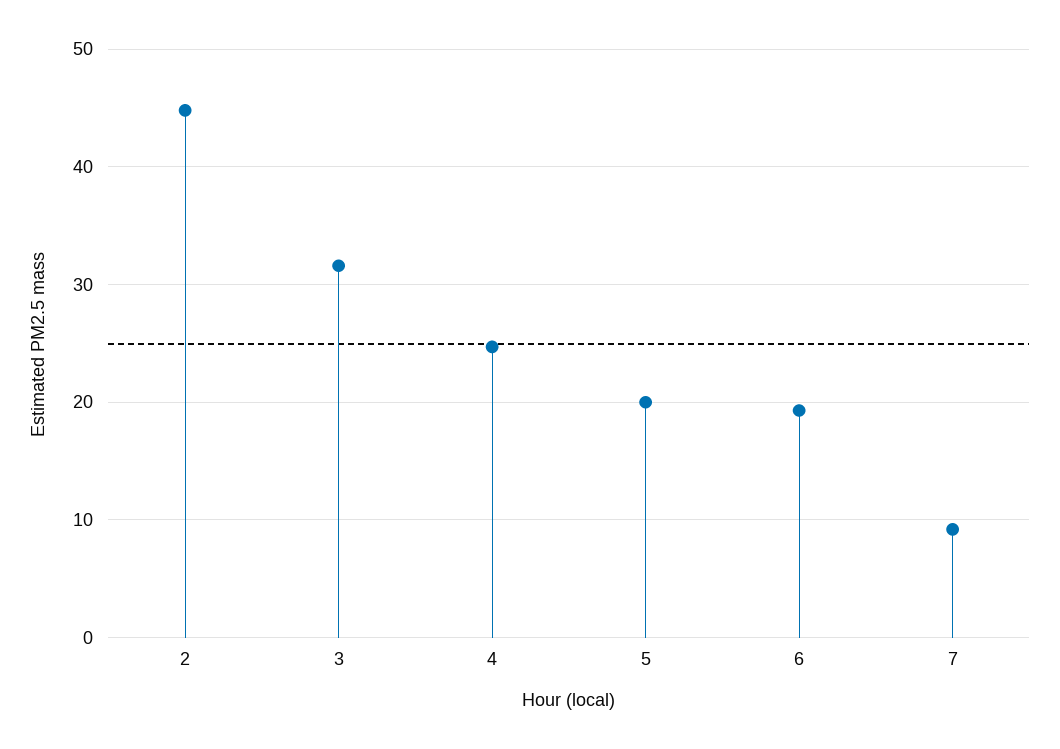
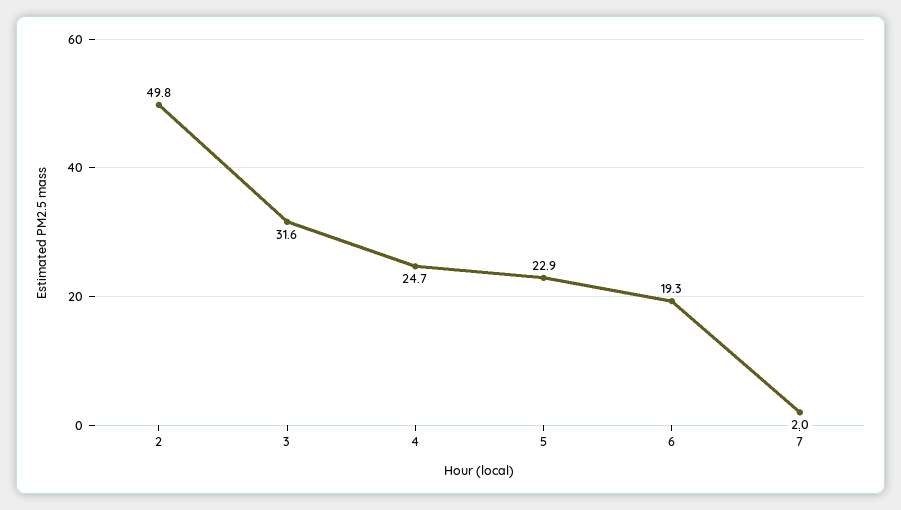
2: 45 -> 49.8
5: 20 -> 22.9
7: 9 -> 2

